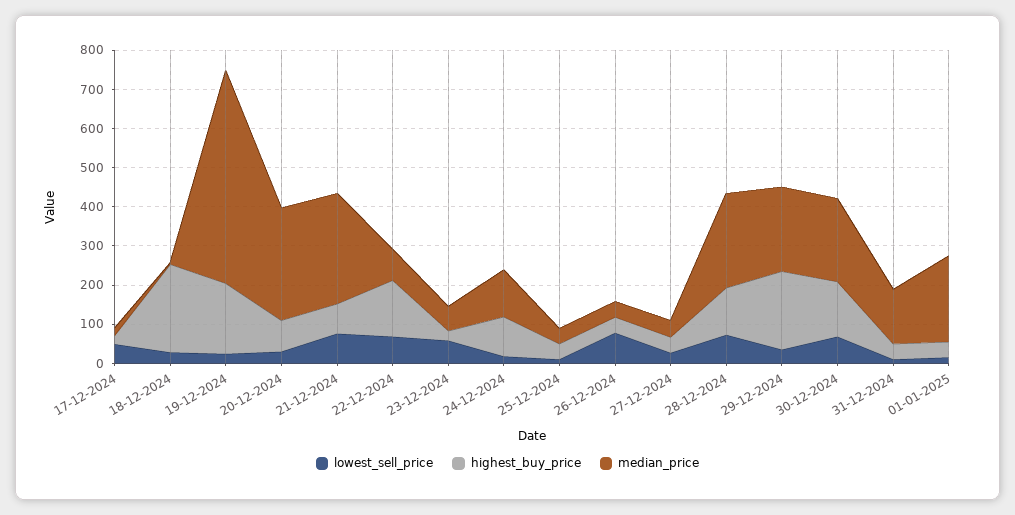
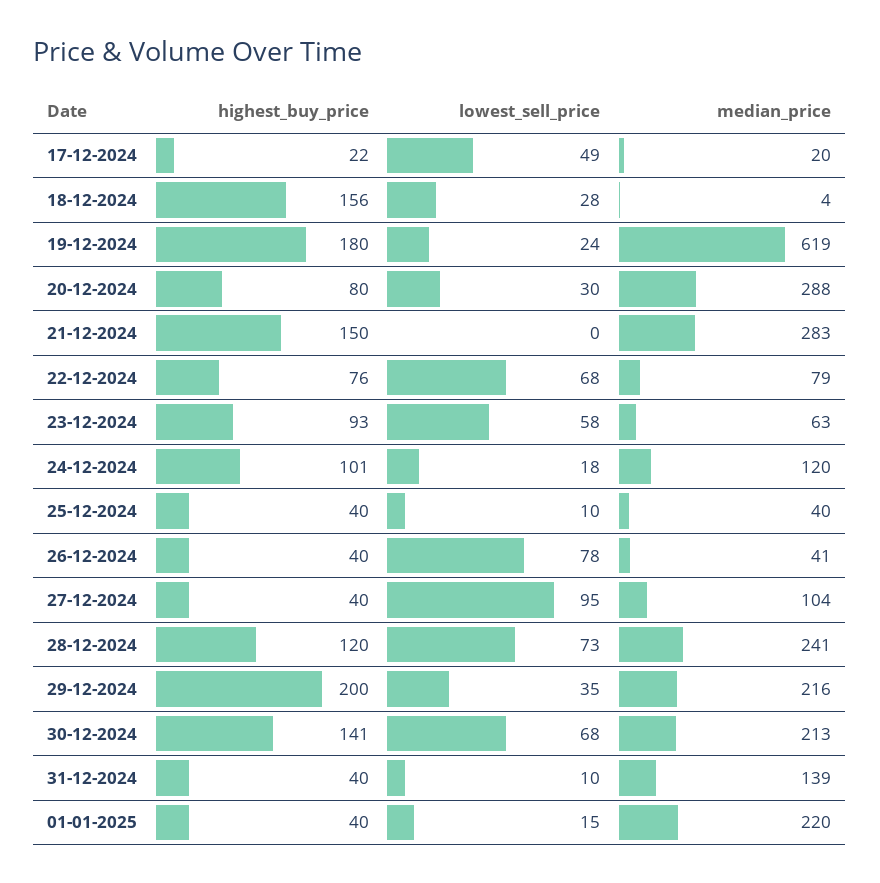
highest_buy_price, 18-12-2024: 225 -> 156
median_price, 19-12-2024: 550 -> 619
lowest_sell_price, 21-12-2024: 75 -> 0
highest_buy_price, 21-12-2024: 75 -> 150
highest_buy_price, 22-12-2024: 150 -> 76
highest_buy_price, 23-12-2024: 25 -> 93
lowest_sell_price, 27-12-2024: 25 -> 95
median_price, 27-12-2024: 50 -> 104

